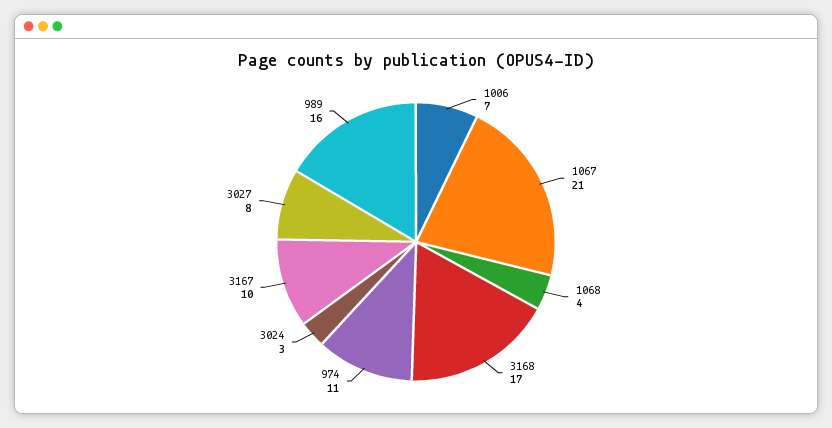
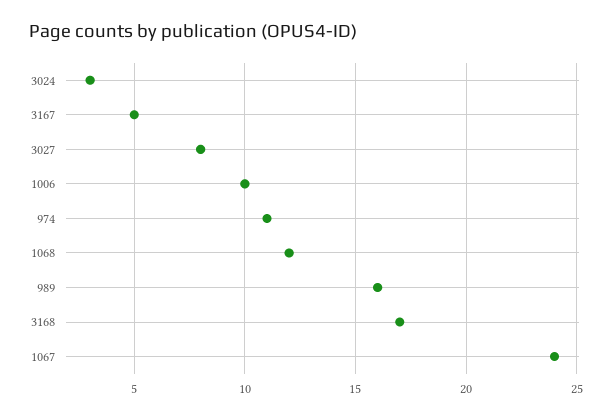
1006: 7 -> 10
1067: 21 -> 24
1068: 4 -> 12
3167: 10 -> 5

